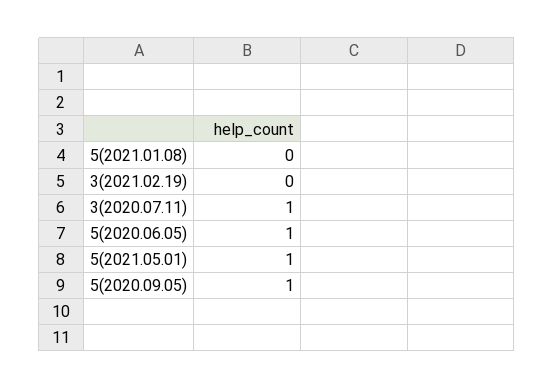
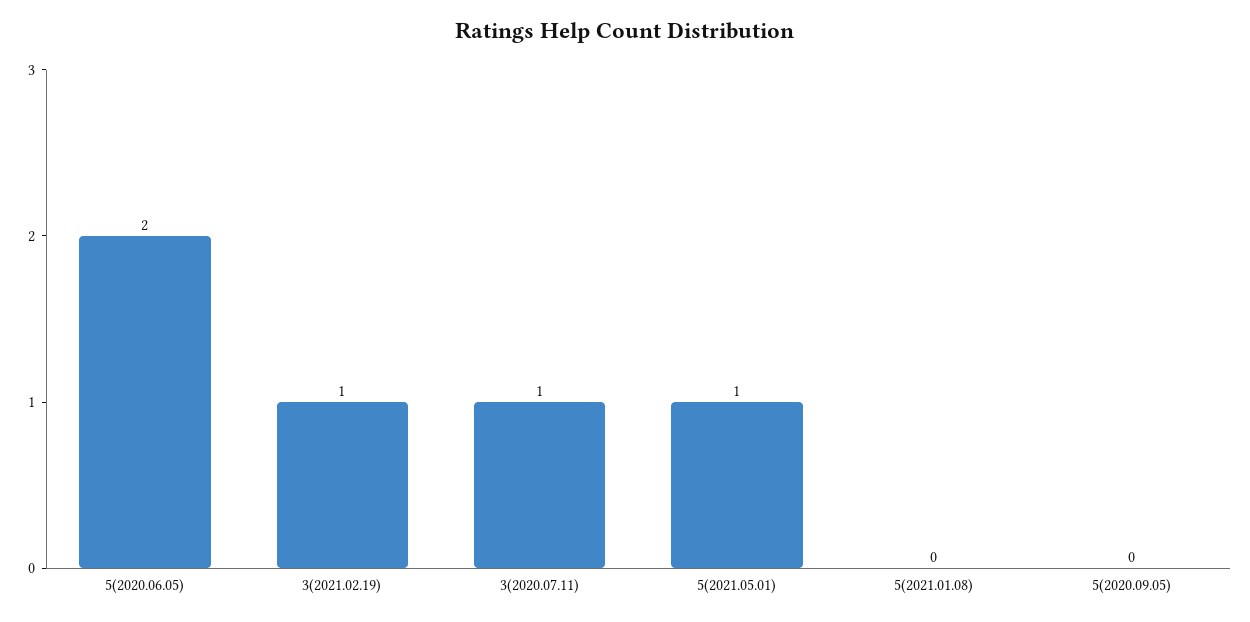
3(2021.02.19): 0 -> 1
5(2020.06.05): 1 -> 2
5(2020.09.05): 1 -> 0

